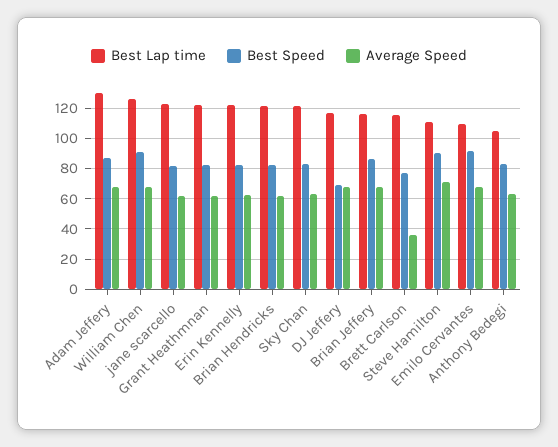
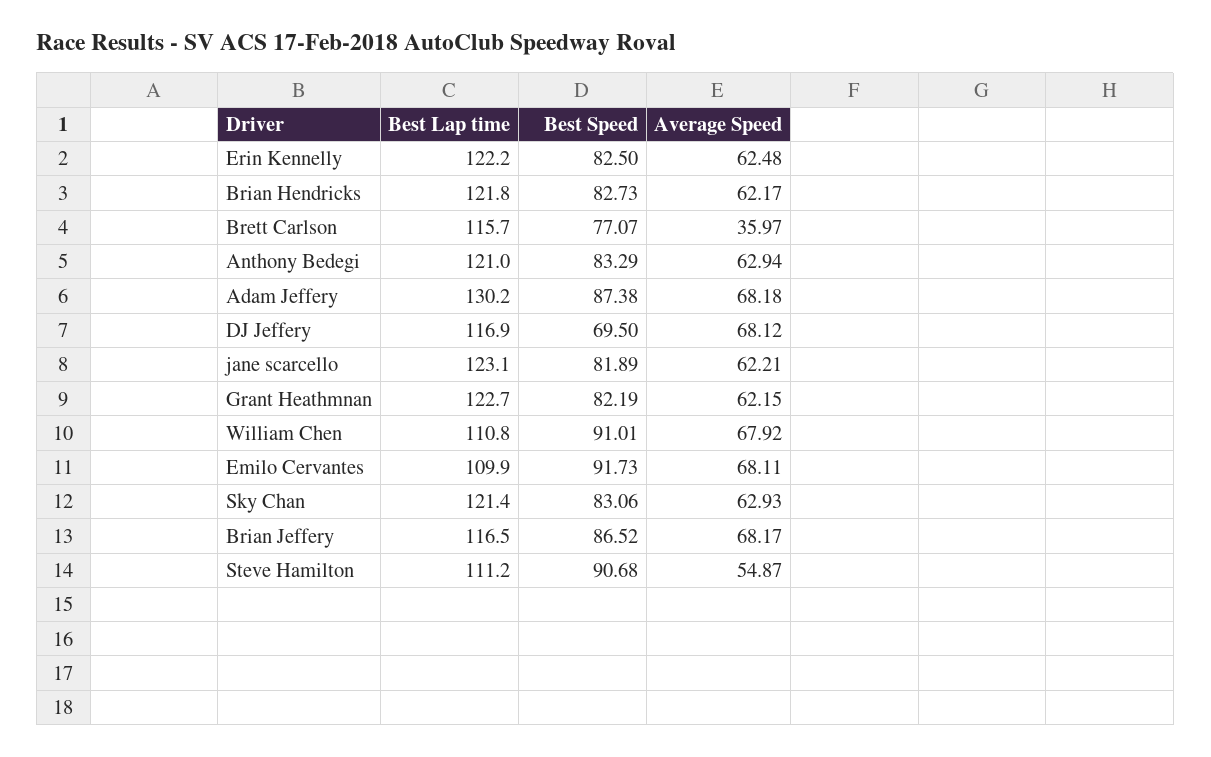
Best Lap time, William Chen: 125 -> 110.8
Average Speed, Steve Hamilton: 70 -> 54.87
Best Lap time, Anthony Bedegi: 105 -> 121

